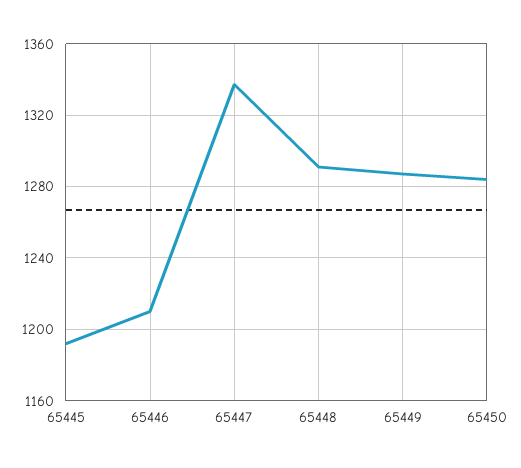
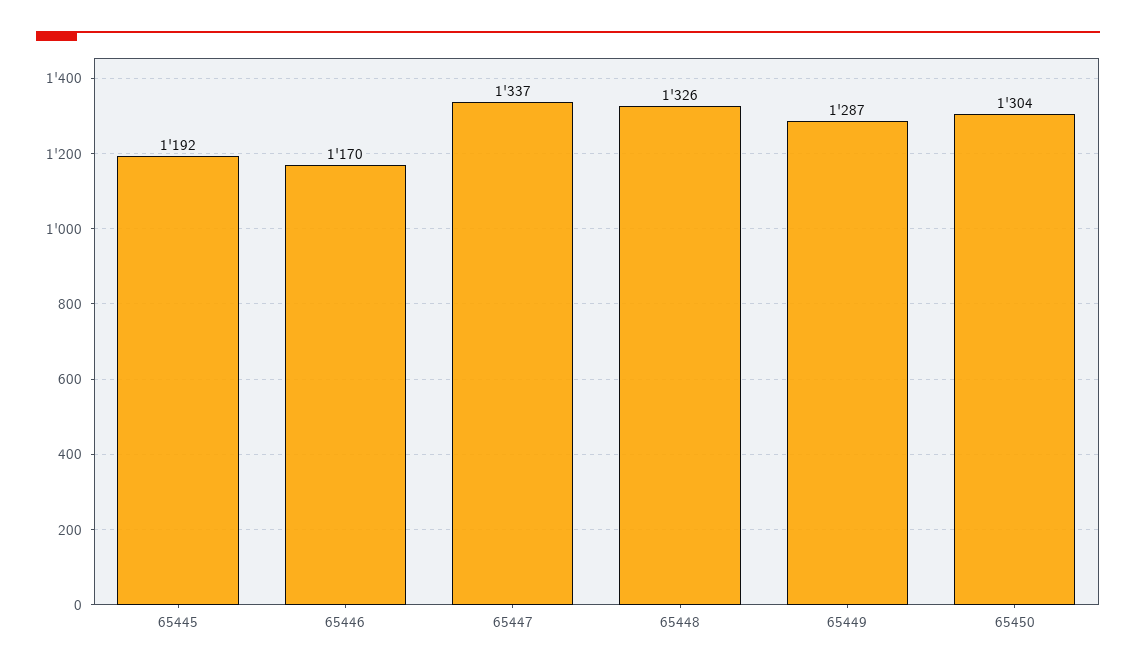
65446: 1210 -> 1170
65448: 1290 -> 1326
65450: 1285 -> 1304

